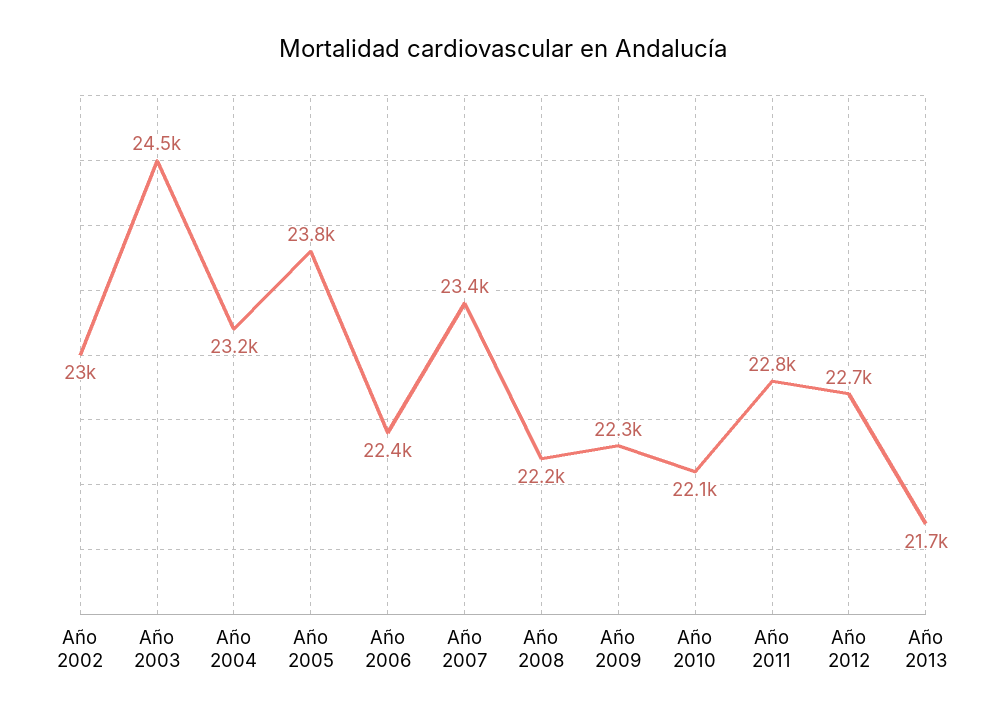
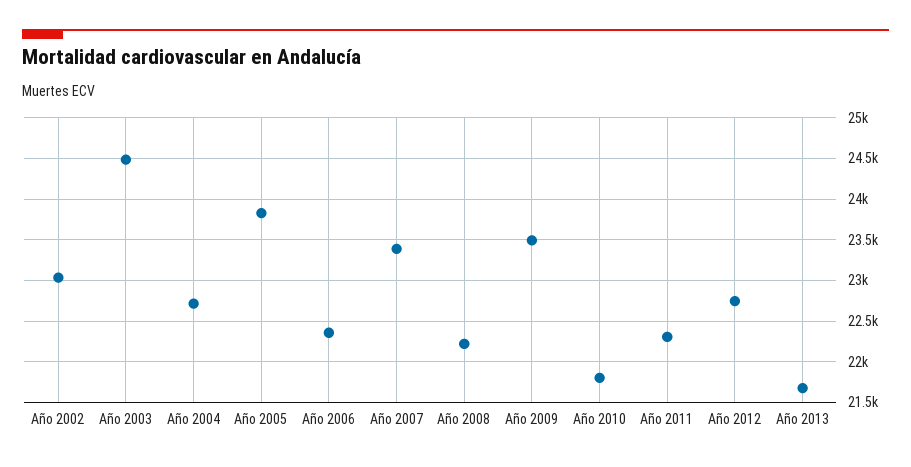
Año 2004: 23200 -> 22700
Año 2009: 22300 -> 23500
Año 2010: 22100 -> 21800
Año 2011: 22800 -> 22300

